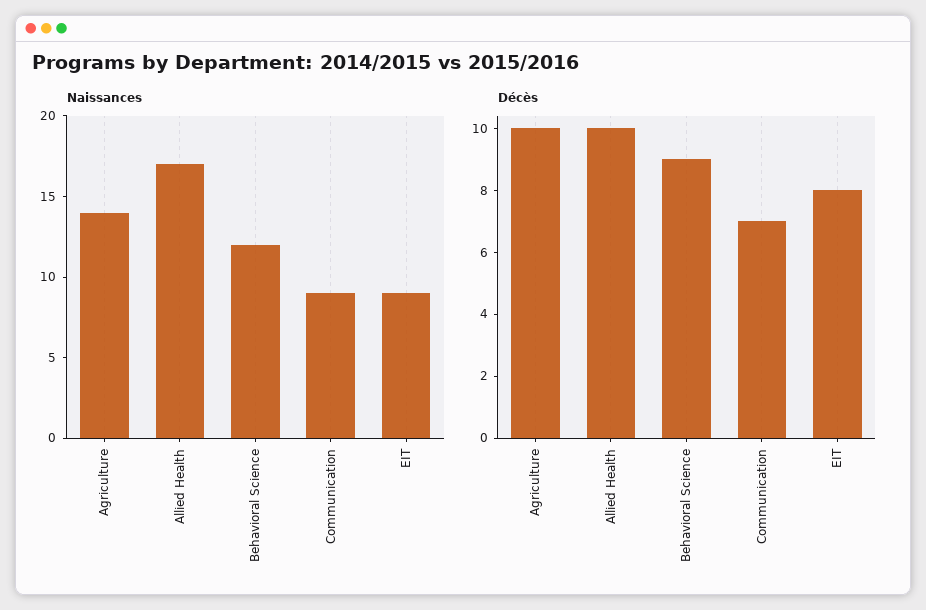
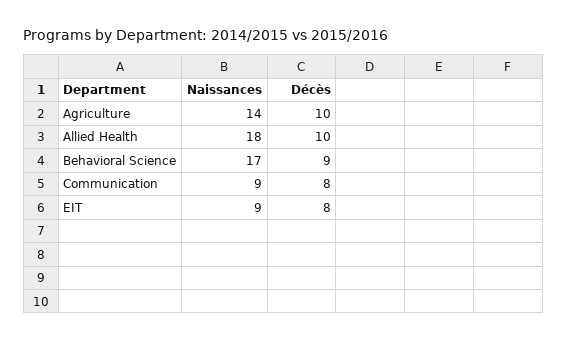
Naissances, Allied Health: 17 -> 18
Naissances, Behavioral Science: 12 -> 17
Décès, Communication: 7 -> 8

